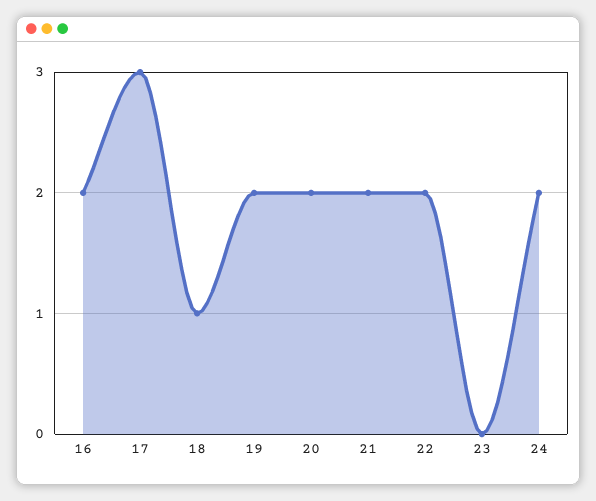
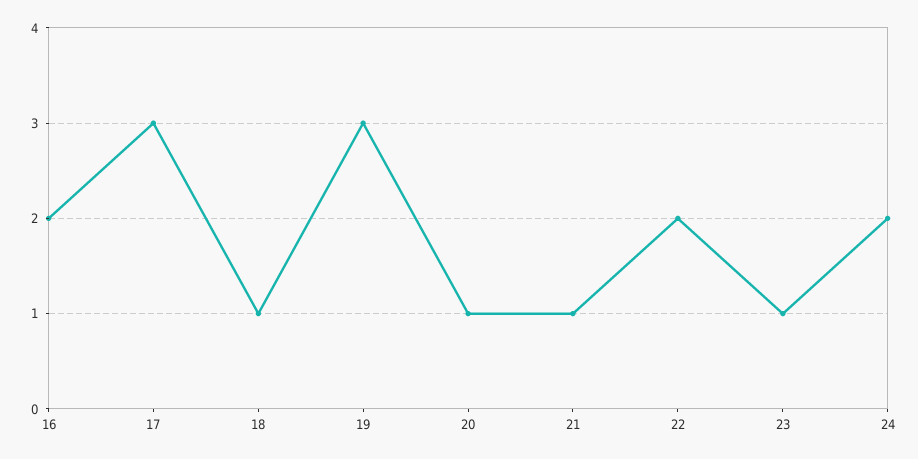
19: 2 -> 3
20: 2 -> 1
21: 2 -> 1
23: 0 -> 1

